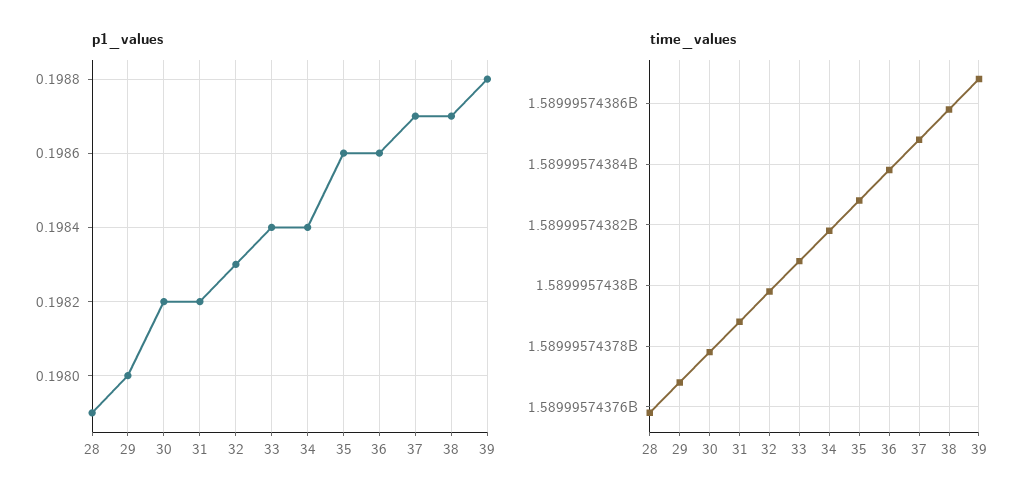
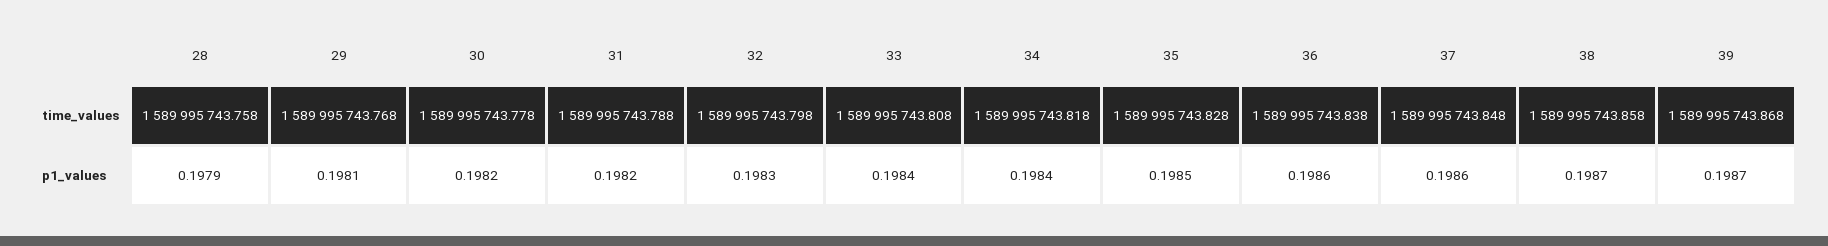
p1_values, 29: 0.198 -> 0.1981
p1_values, 35: 0.1986 -> 0.1985
p1_values, 37: 0.1987 -> 0.1986
p1_values, 39: 0.1988 -> 0.1987

